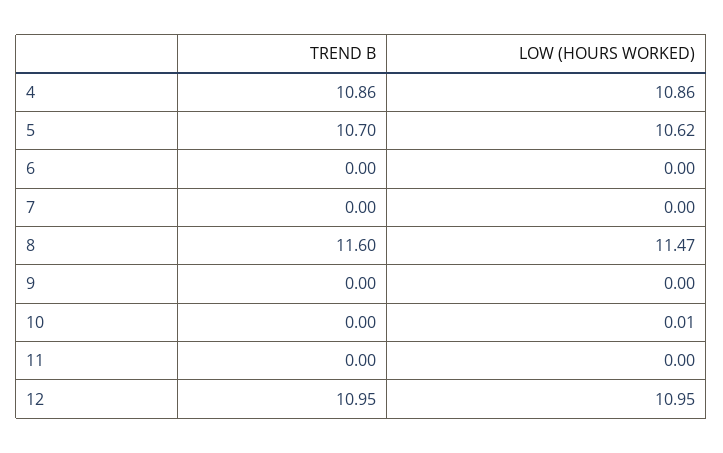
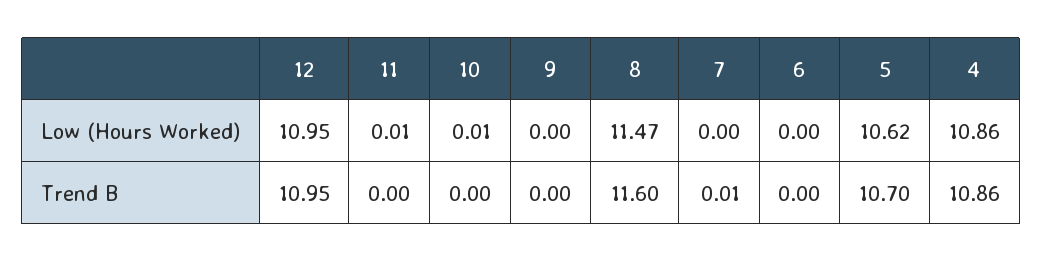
TREND B, 7: 0 -> 0.01
LOW (HOURS WORKED), 11: 0 -> 0.01

